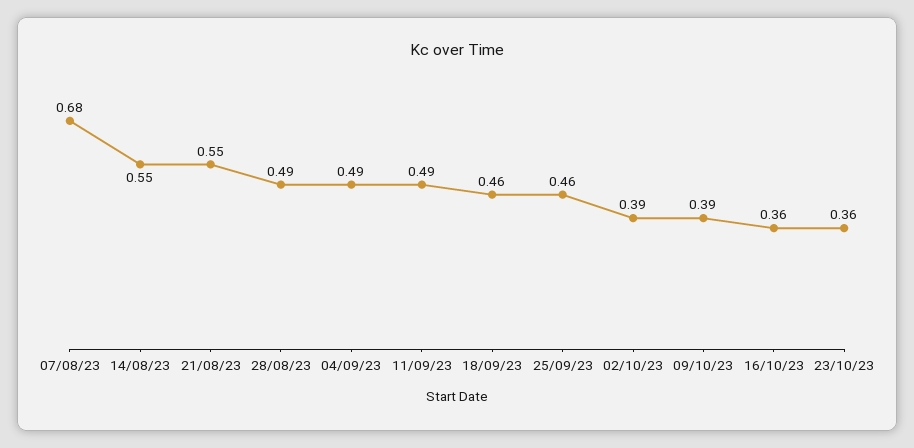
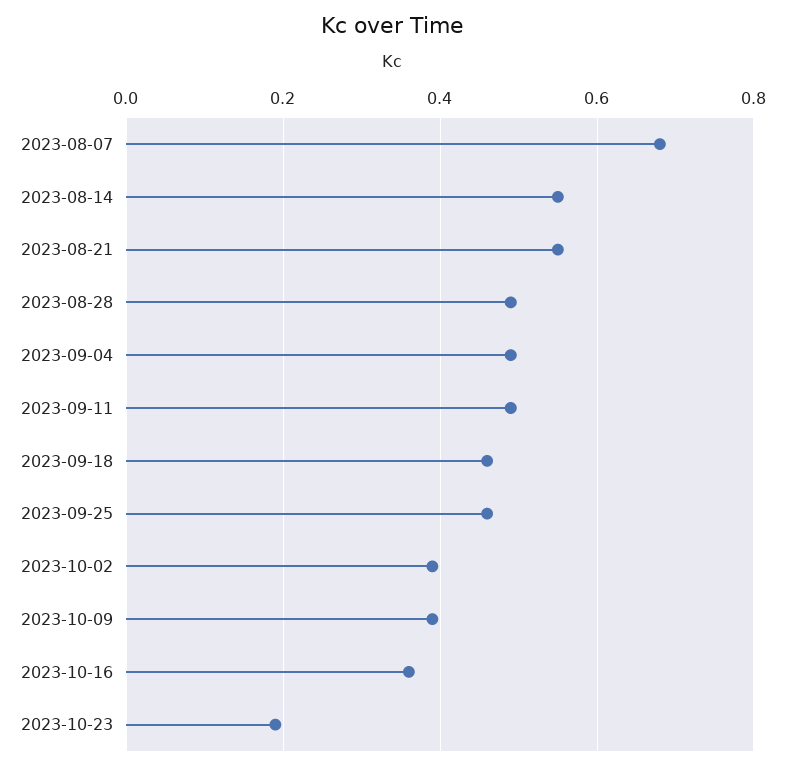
23/10/23: 0.36 -> 0.2

